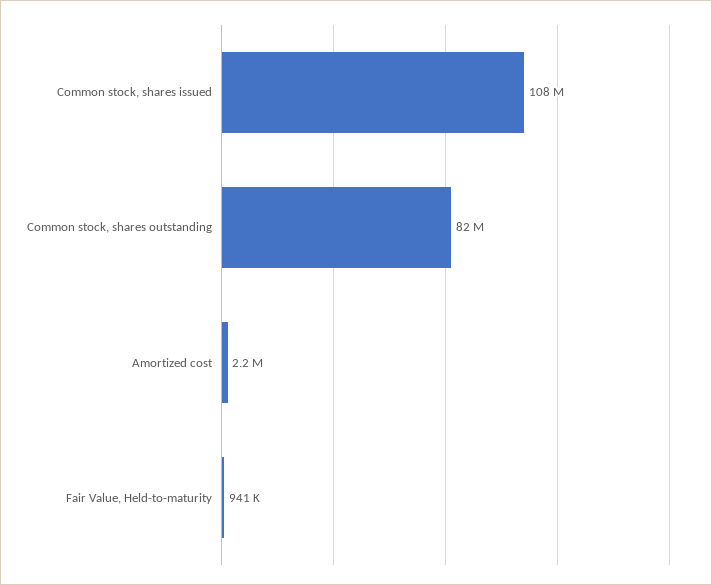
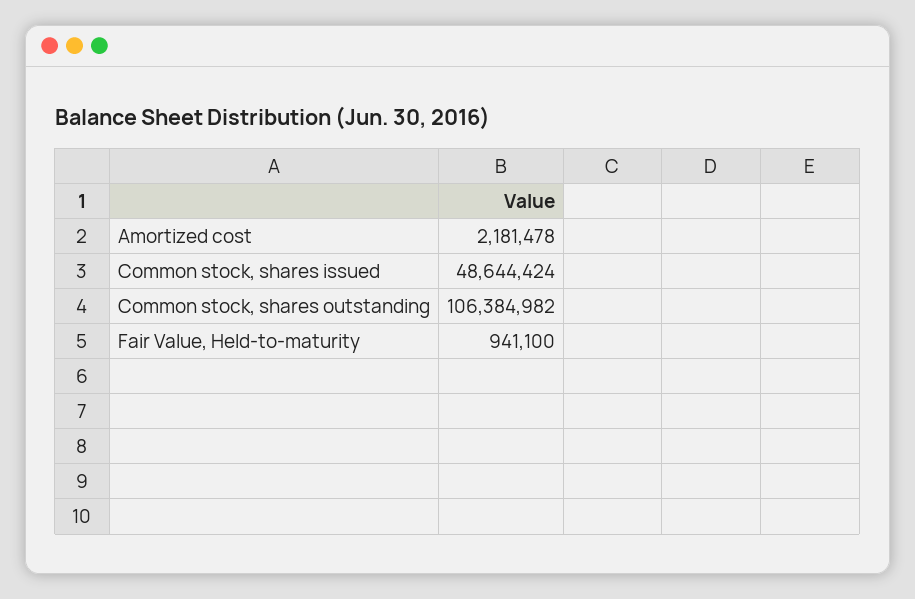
Common stock, shares issued: 108000000 -> 48644424
Common stock, shares outstanding: 82000000 -> 106384982

